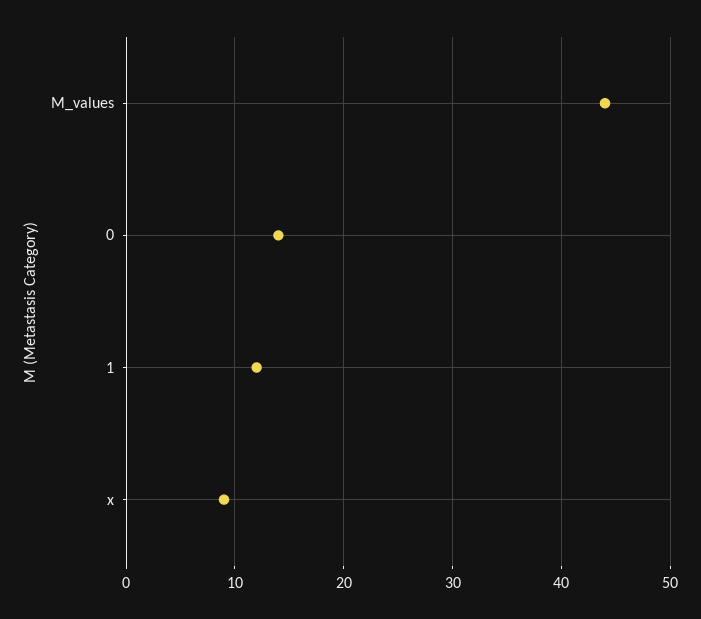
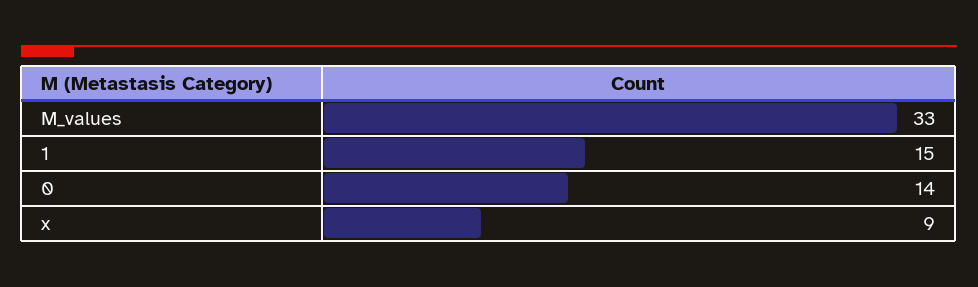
M_values: 44 -> 33
1: 12 -> 15

